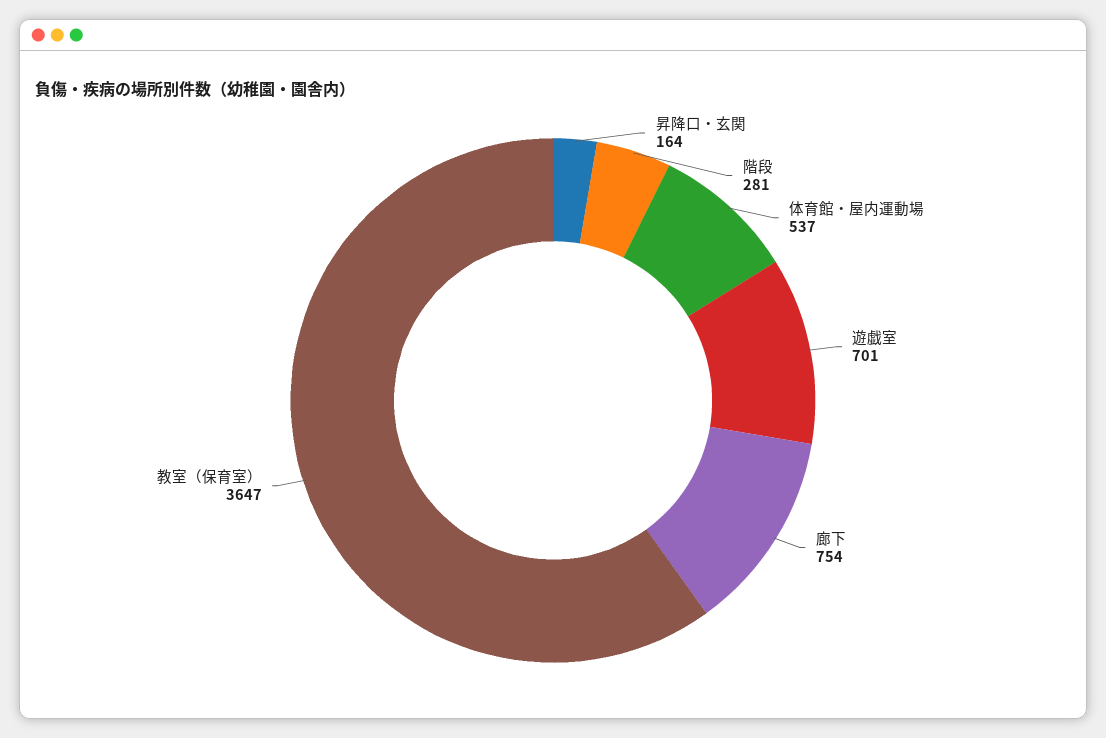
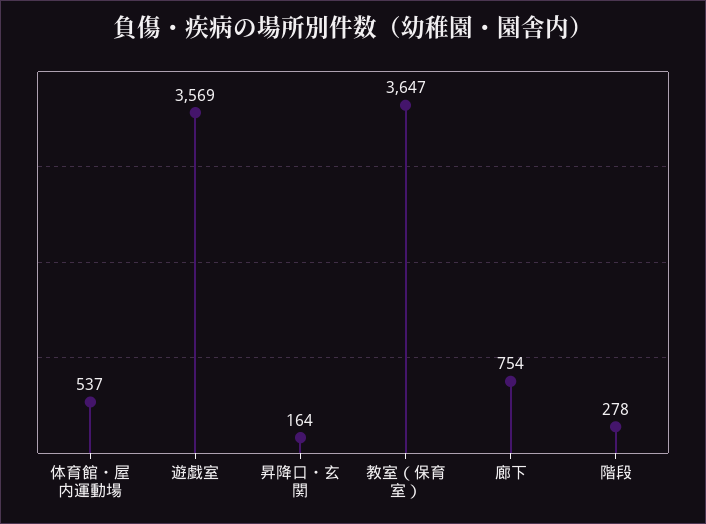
階段: 281 -> 278
遊戯室: 701 -> 3569

